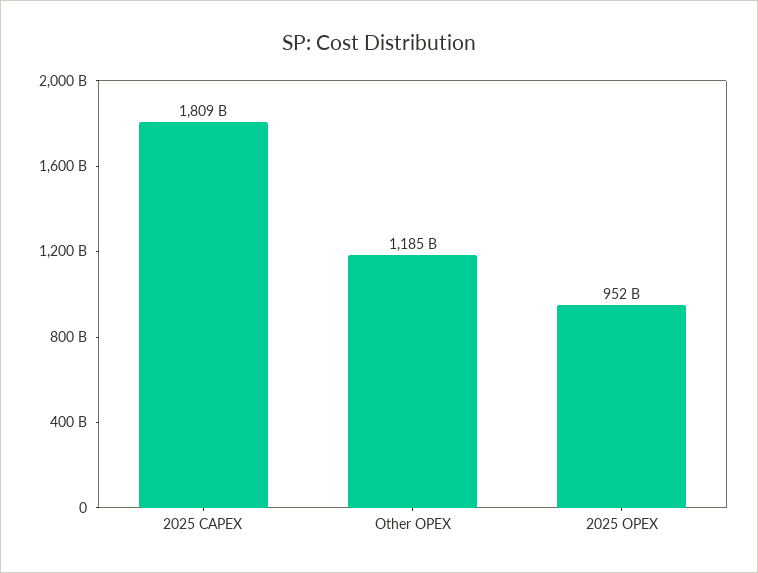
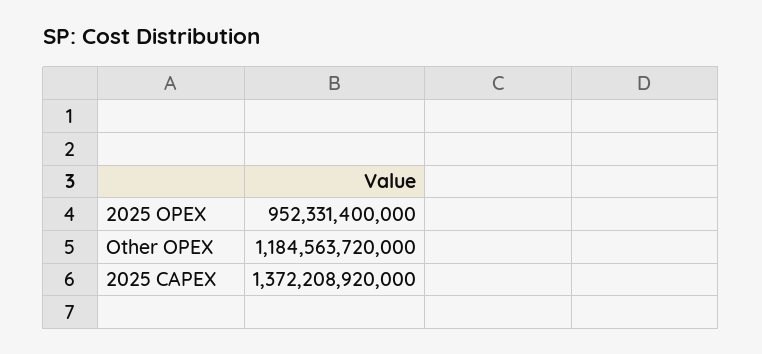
2025 CAPEX: 1809000000000 -> 1372208920000

